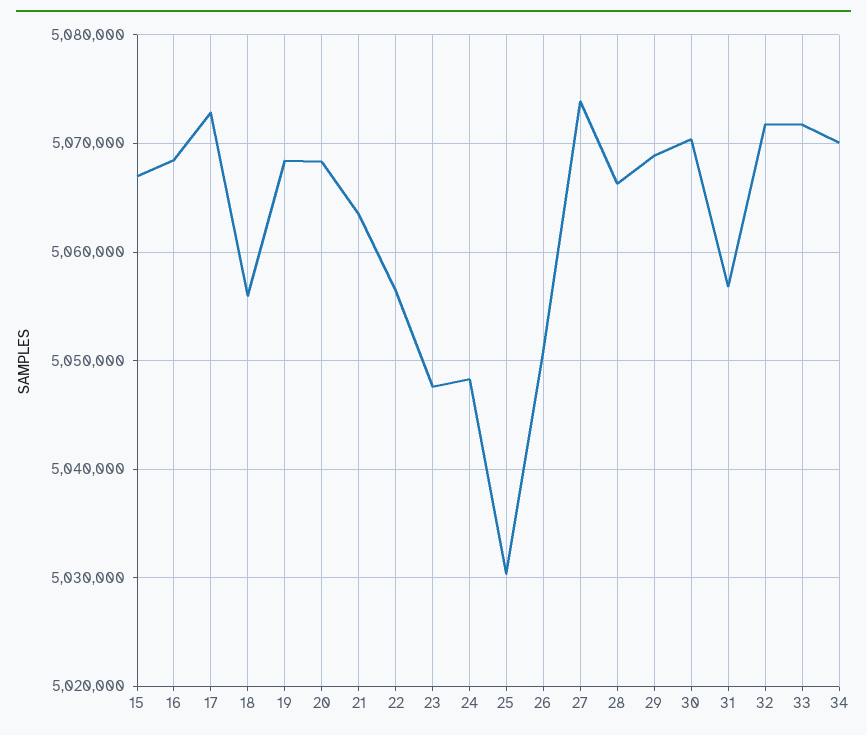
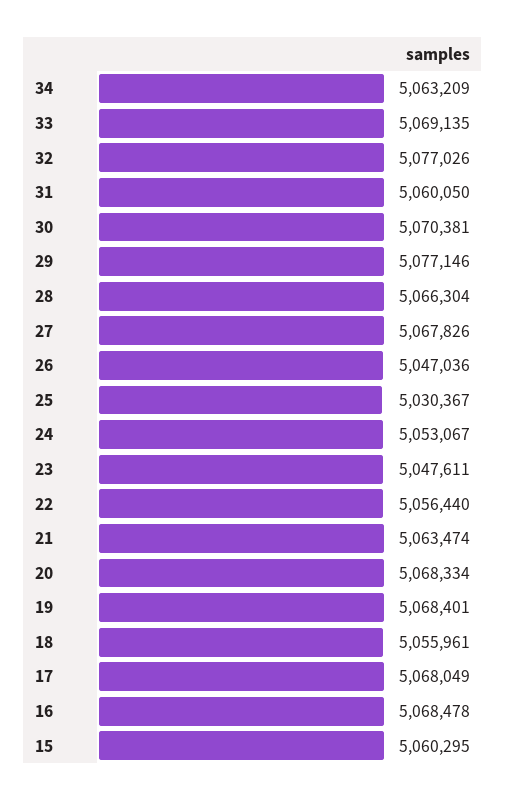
15: 5067000 -> 5060295
17: 5073000 -> 5068049
24: 5048000 -> 5053067
26: 5051000 -> 5047036
27: 5074000 -> 5067826
29: 5069000 -> 5077146
31: 5057000 -> 5060050
32: 5072000 -> 5077026
33: 5072000 -> 5069135
34: 5070000 -> 5063209

